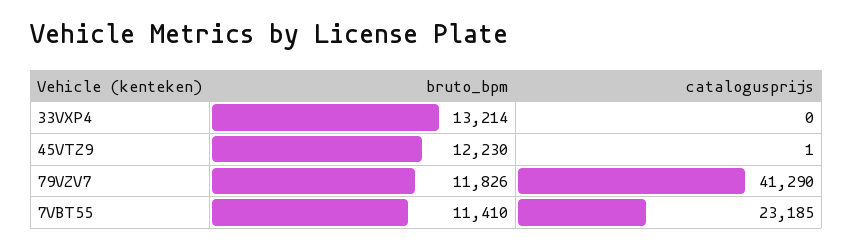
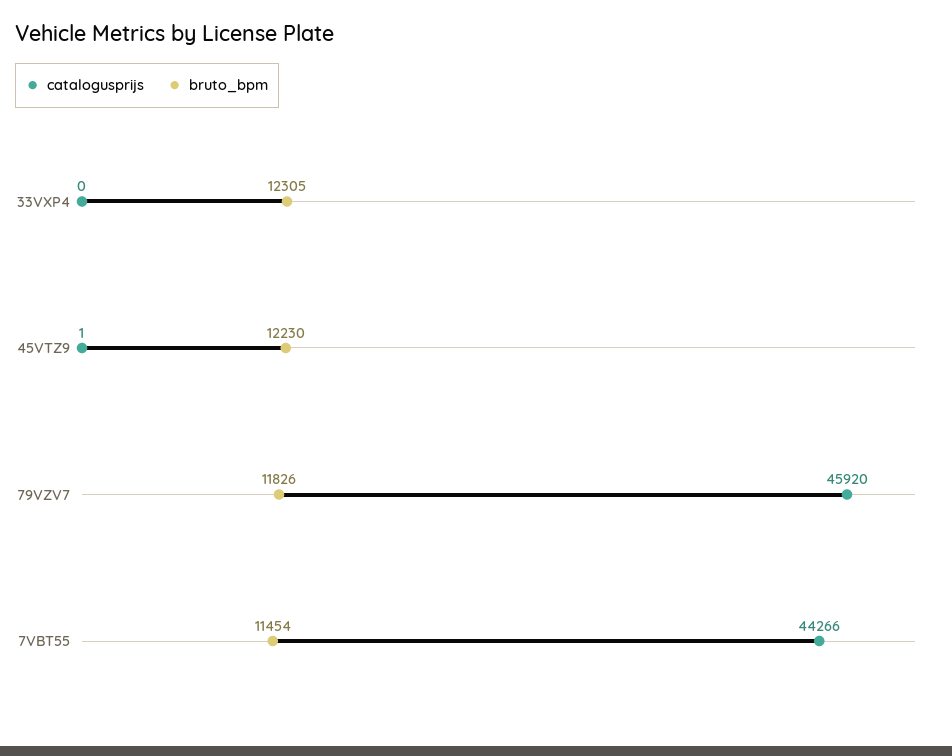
bruto_bpm, 33VXP4: 13214 -> 12305
catalogusprijs, 79VZV7: 41290 -> 45920
bruto_bpm, 7VBT55: 11410 -> 11454
catalogusprijs, 7VBT55: 23185 -> 44266

